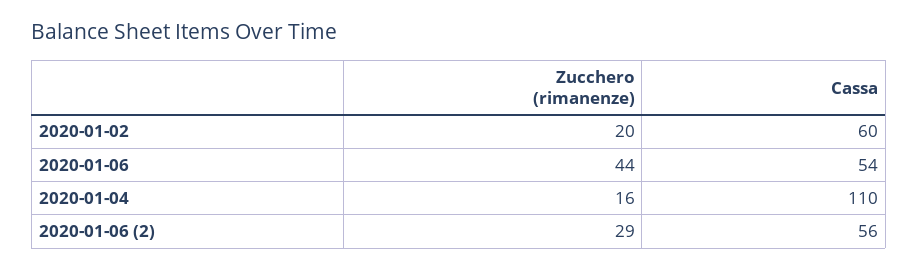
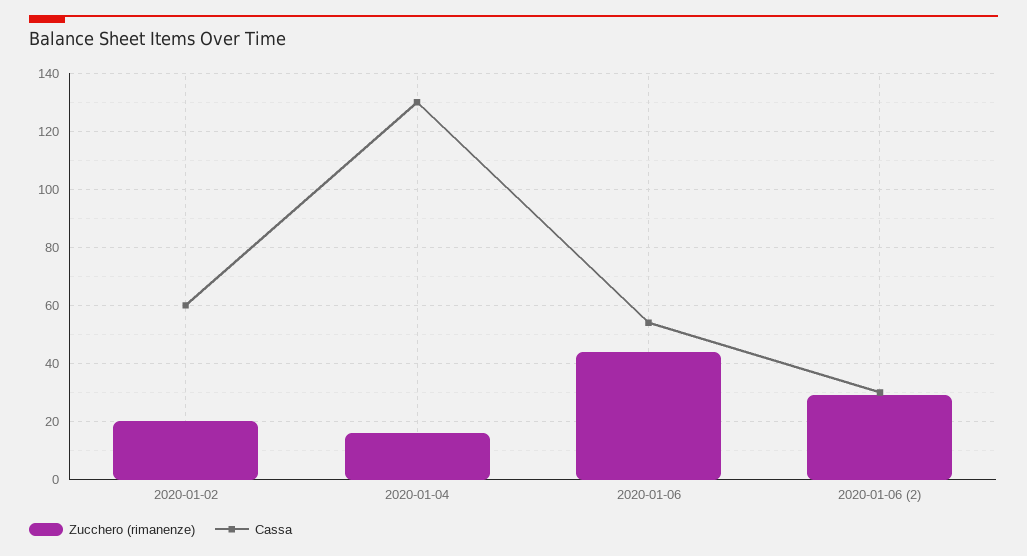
Cassa, 2020-01-04: 110 -> 130
Cassa, 2020-01-06 (2): 56 -> 30

